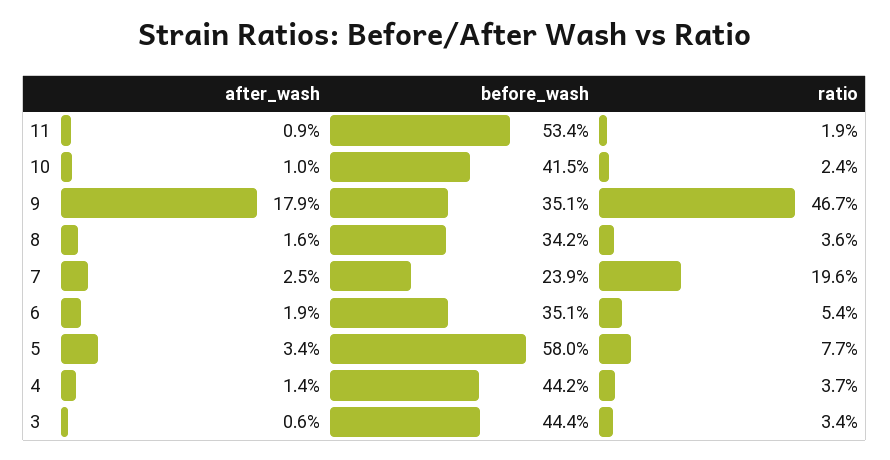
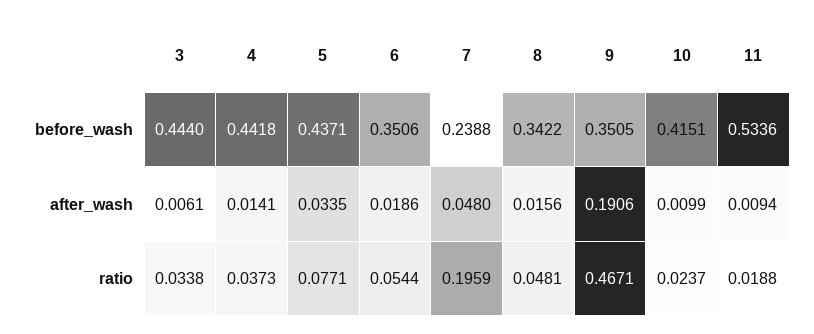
after_wash, 9: 0.179 -> 0.1906
ratio, 8: 0.036 -> 0.0481
after_wash, 7: 0.025 -> 0.048
before_wash, 5: 0.58 -> 0.4371

